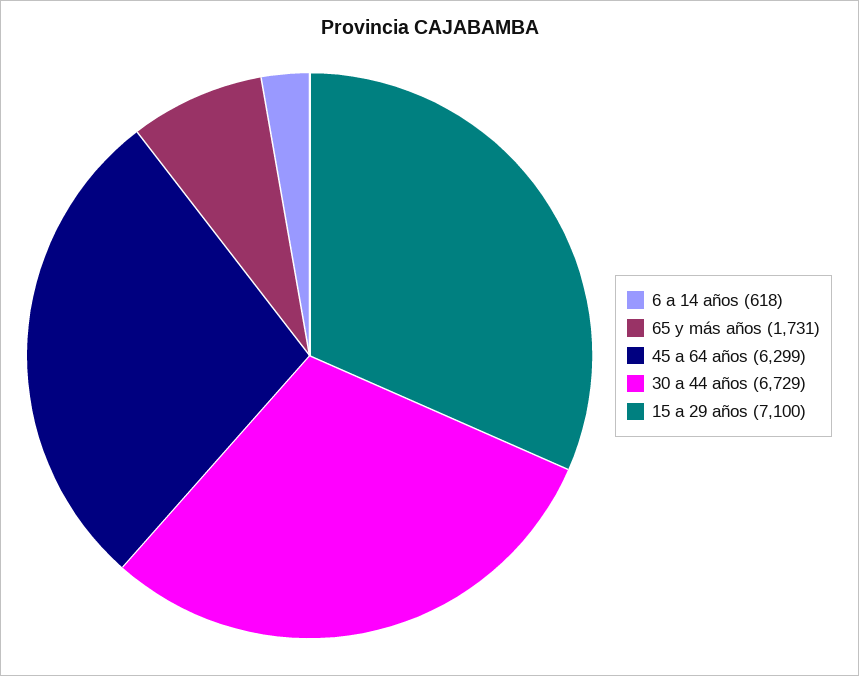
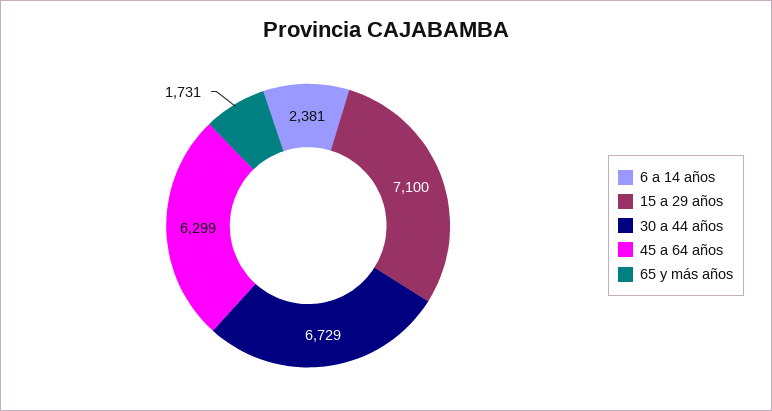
6 a 14 años: 618 -> 2381

